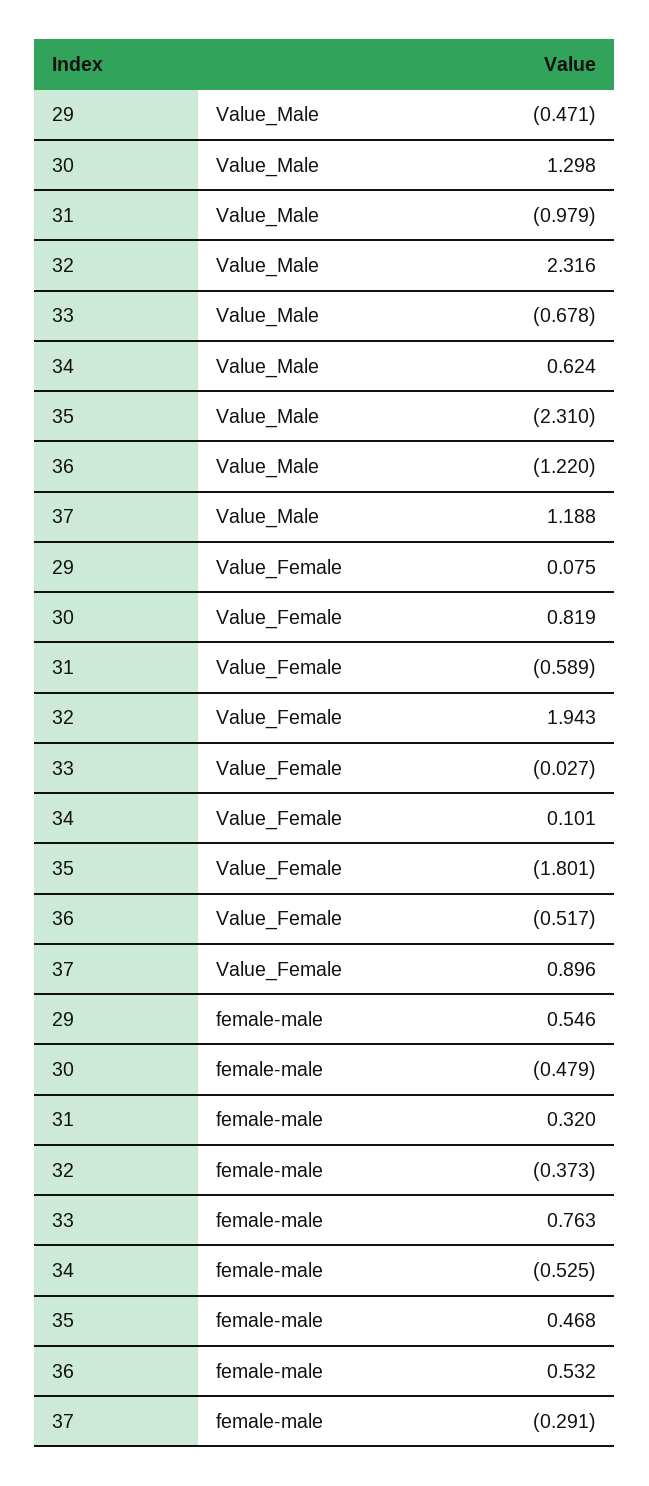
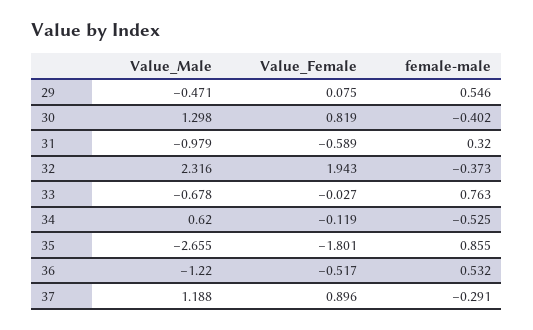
34, Value_Male: 0.624 -> 0.62
35, Value_Male: -2.31 -> -2.655
34, Value_Female: 0.101 -> -0.119
30, female-male: -0.479 -> -0.402
35, female-male: 0.468 -> 0.855

